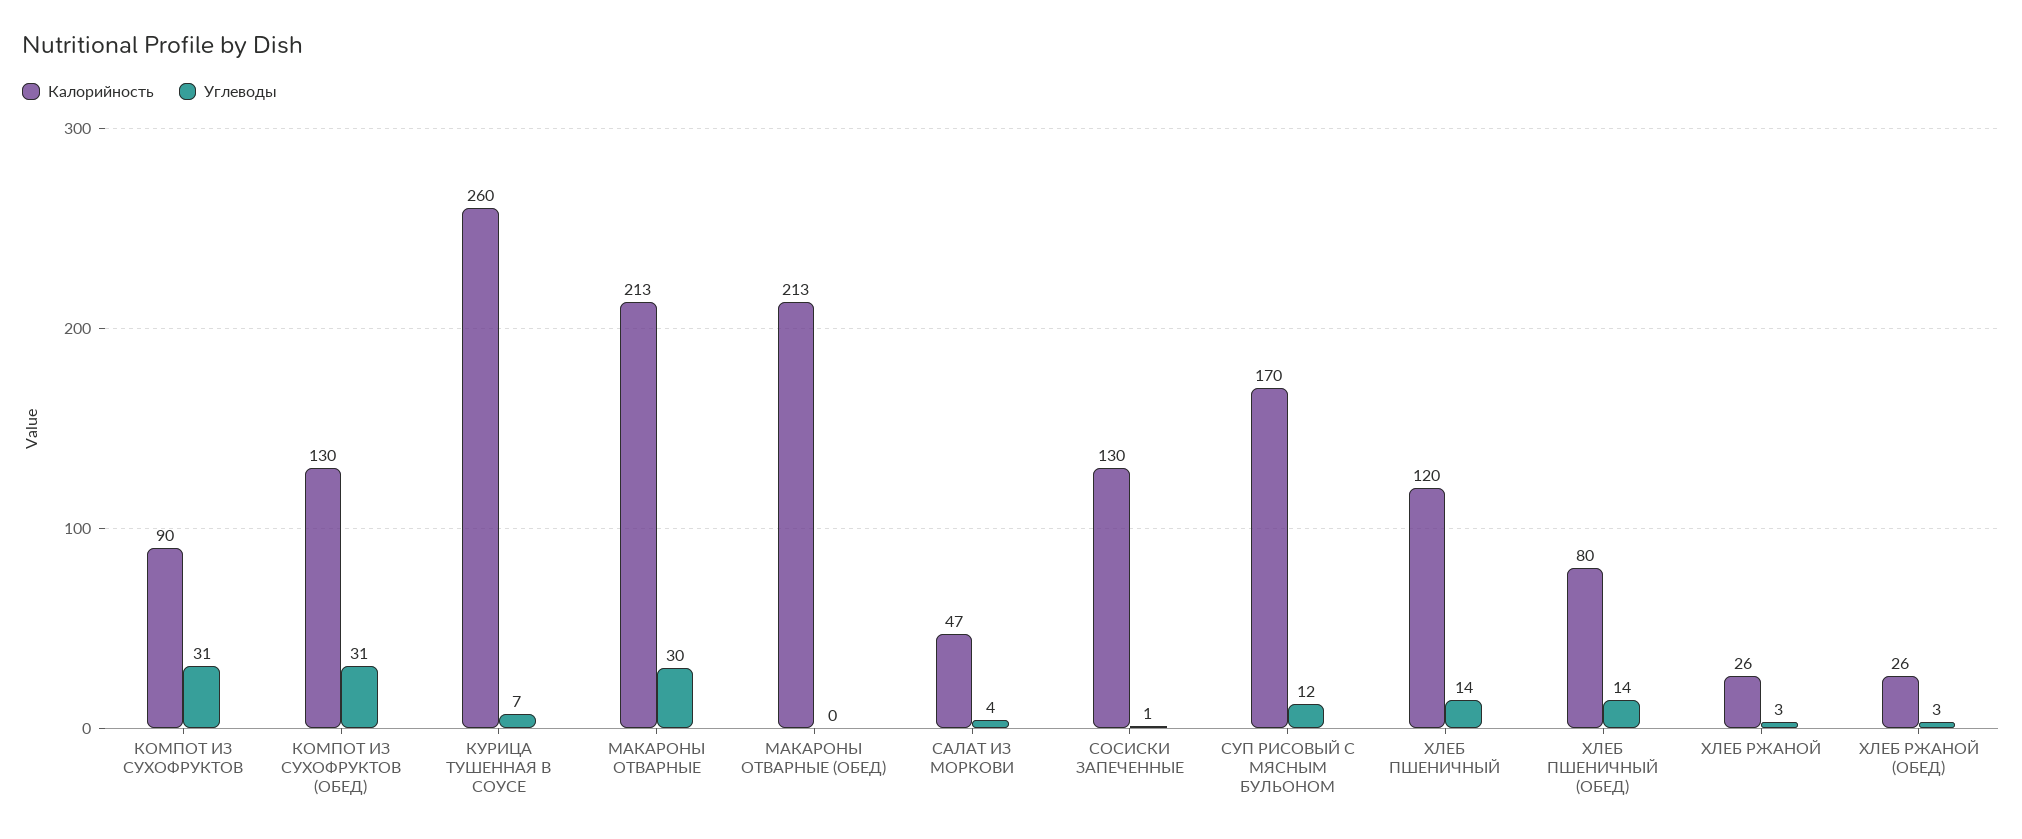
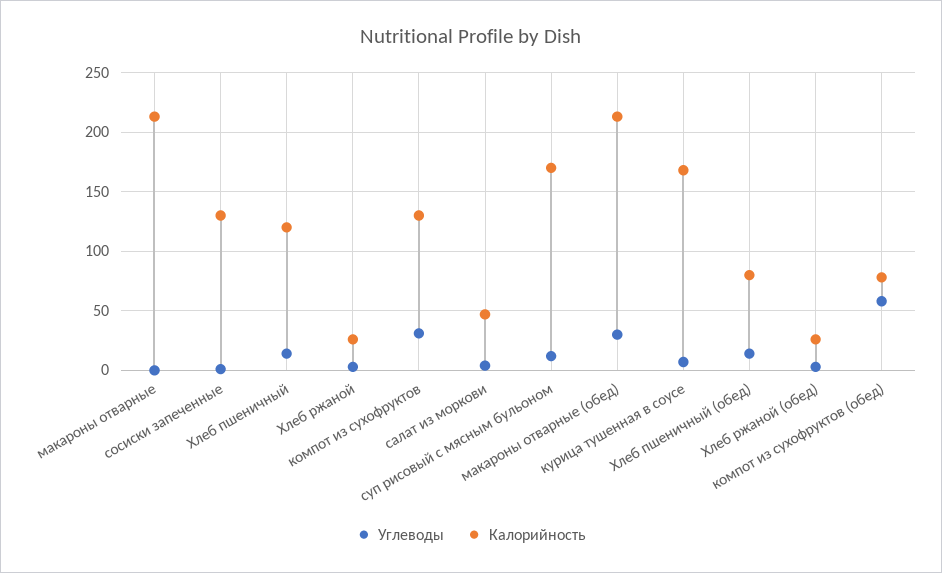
Калорийность, КОМПОТ ИЗ СУХОФРУКТОВ: 90 -> 130
Калорийность, КОМПОТ ИЗ СУХОФРУКТОВ (ОБЕД): 130 -> 80
Углеводы, КОМПОТ ИЗ СУХОФРУКТОВ (ОБЕД): 31 -> 60
Калорийность, КУРИЦА ТУШЕННАЯ В СОУСЕ: 260 -> 170
Углеводы, МАКАРОНЫ ОТВАРНЫЕ: 30 -> 0
Углеводы, МАКАРОНЫ ОТВАРНЫЕ (ОБЕД): 0 -> 30

